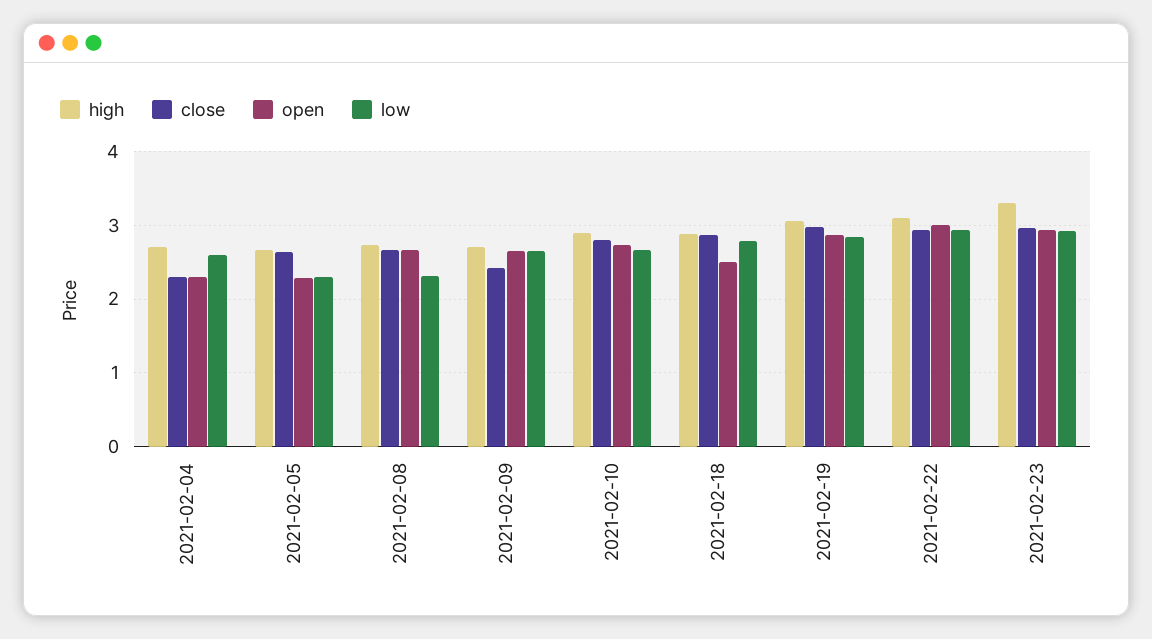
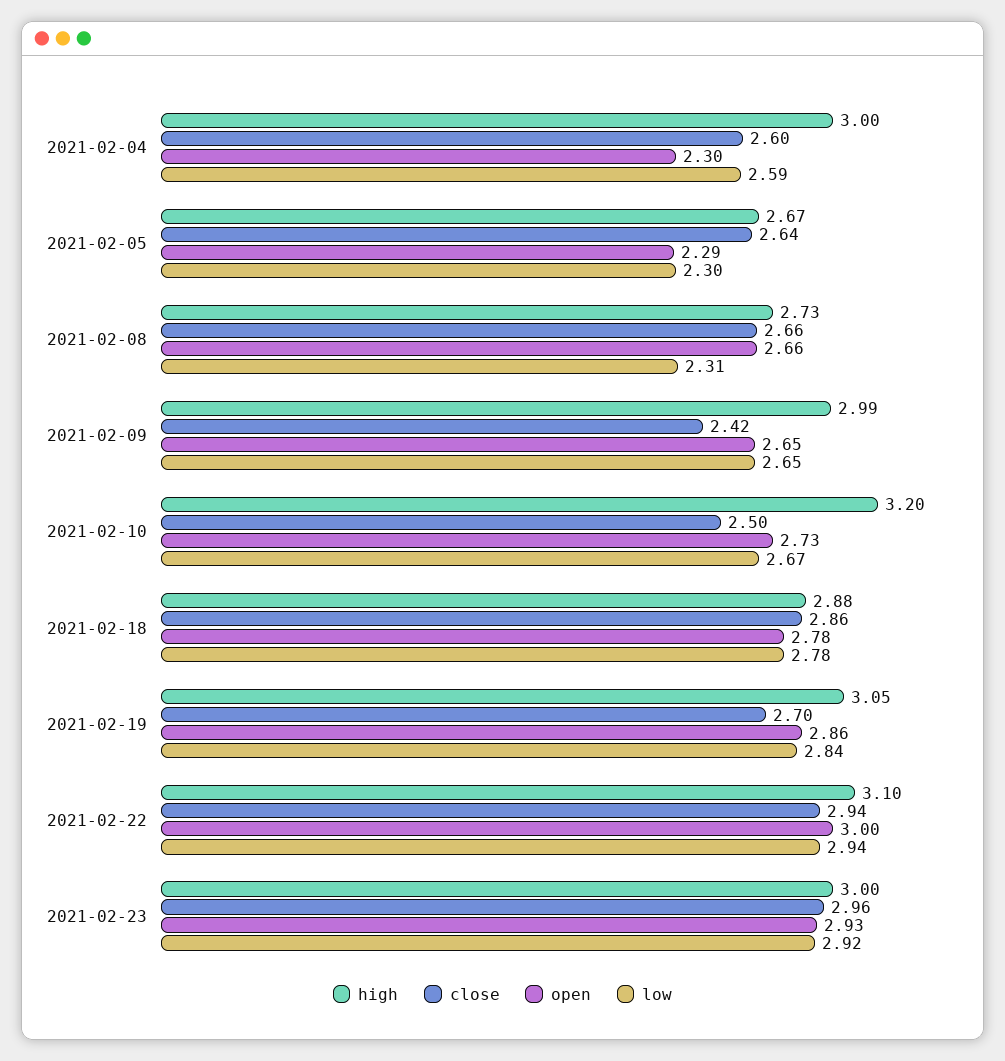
high, 2021-02-04: 2.7 -> 3
close, 2021-02-04: 2.3 -> 2.6
high, 2021-02-09: 2.7 -> 2.99
high, 2021-02-10: 2.9 -> 3.2
close, 2021-02-10: 2.8 -> 2.5
open, 2021-02-18: 2.5 -> 2.78
close, 2021-02-19: 3 -> 2.7
high, 2021-02-23: 3.3 -> 3

